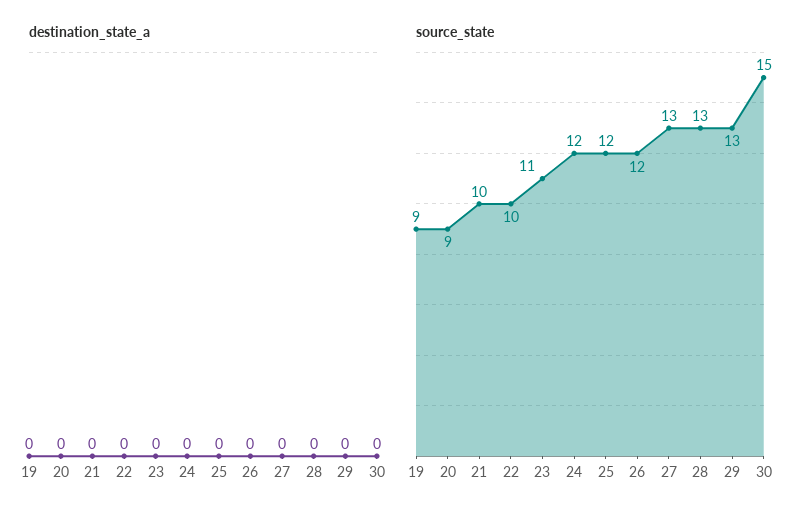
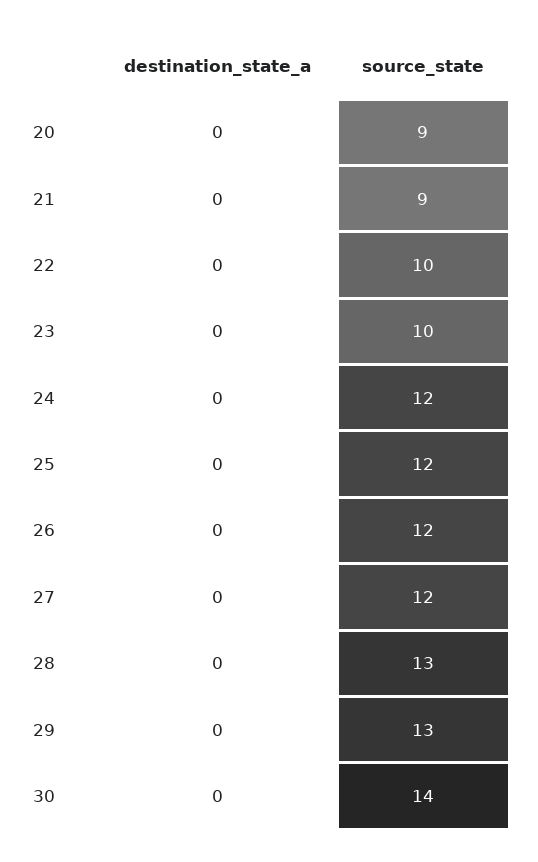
destination_state_a, 19: 0 -> none
source_state, 19: 9 -> none
source_state, 21: 10 -> 9
source_state, 23: 11 -> 10
source_state, 27: 13 -> 12
source_state, 30: 15 -> 14

